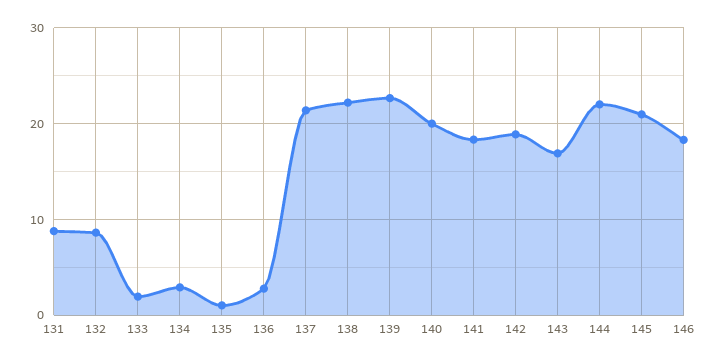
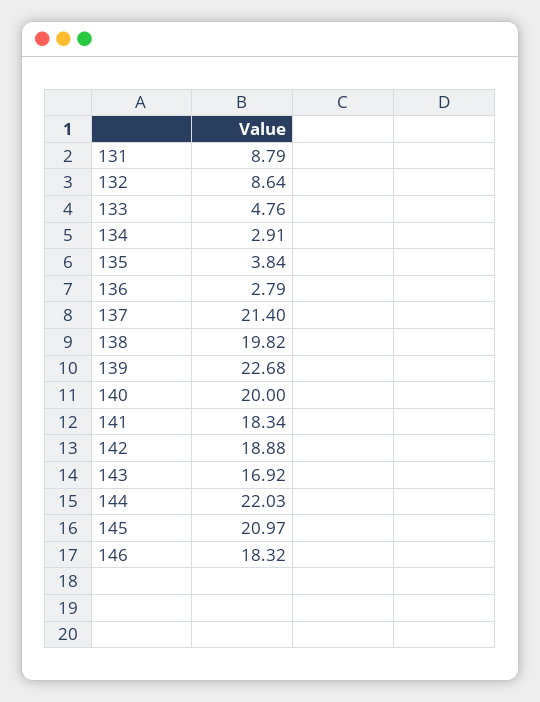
133: 2 -> 4.76
135: 1 -> 3.84
138: 22 -> 19.82

